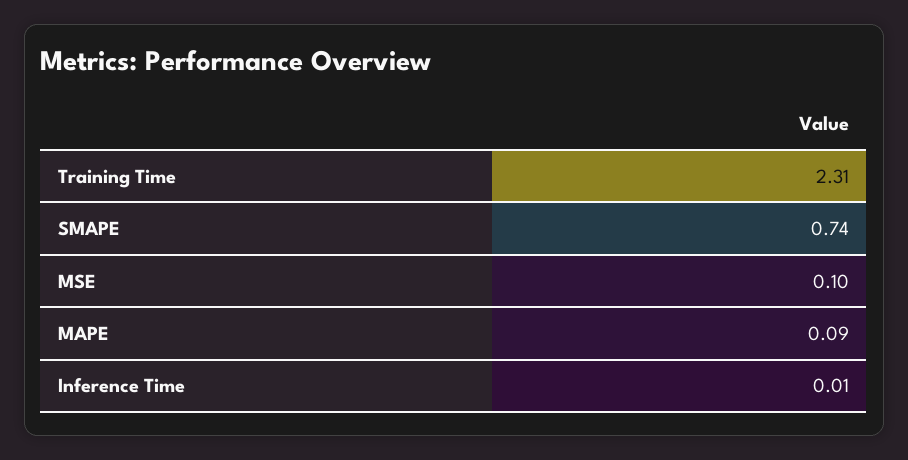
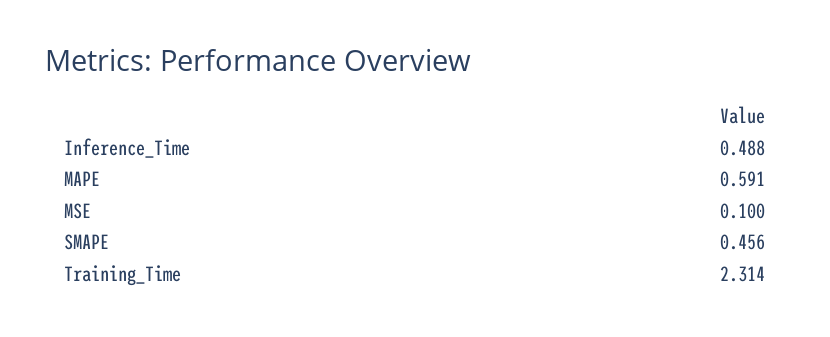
SMAPE: 0.74 -> 0.456
MAPE: 0.09 -> 0.591
Inference Time: 0.01 -> 0.488

